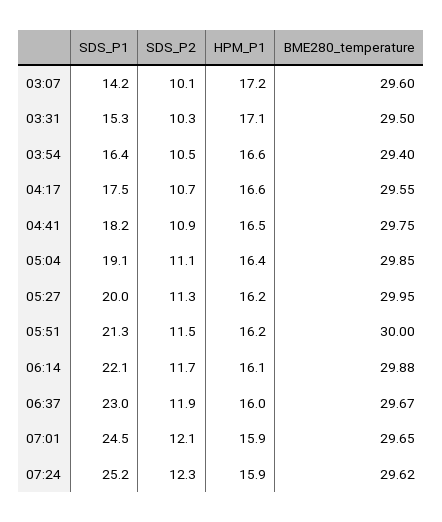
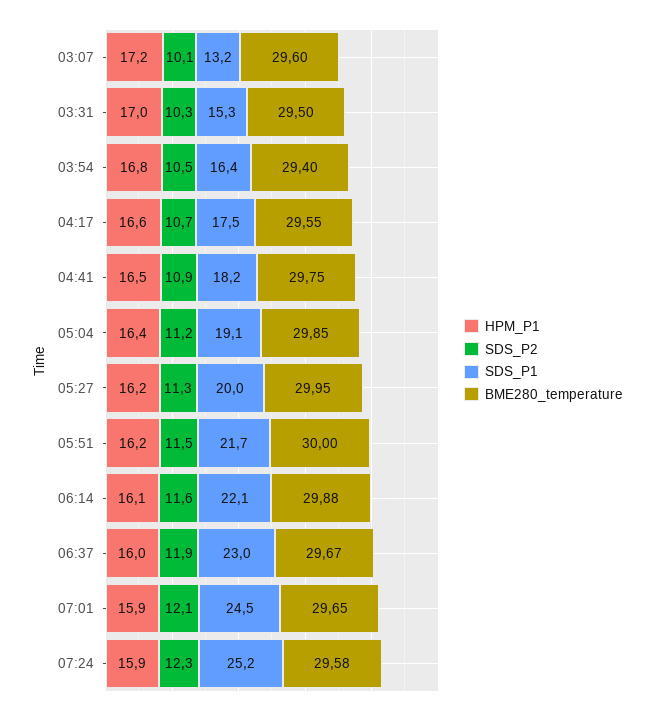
SDS_P1, 03:07: 14.2 -> 13.2
HPM_P1, 03:31: 17.1 -> 17
HPM_P1, 03:54: 16.6 -> 16.8
SDS_P2, 05:04: 11.1 -> 11.2
SDS_P1, 05:51: 21.3 -> 21.7
SDS_P2, 06:14: 11.7 -> 11.6
BME280_temperature, 07:24: 29.62 -> 29.58

